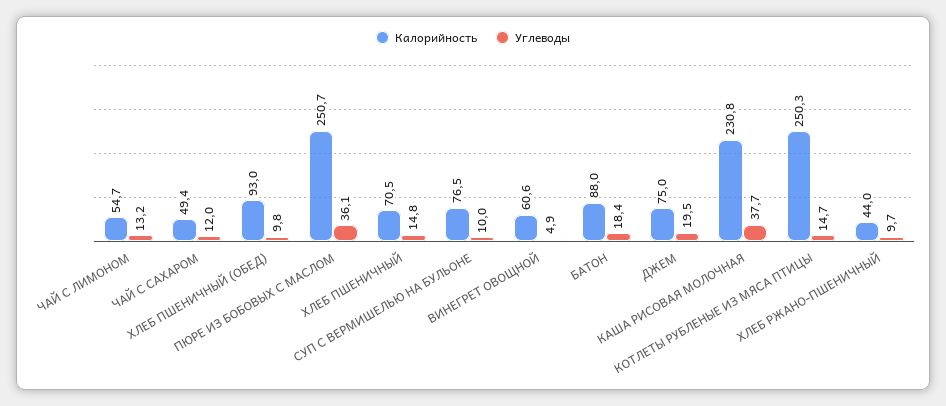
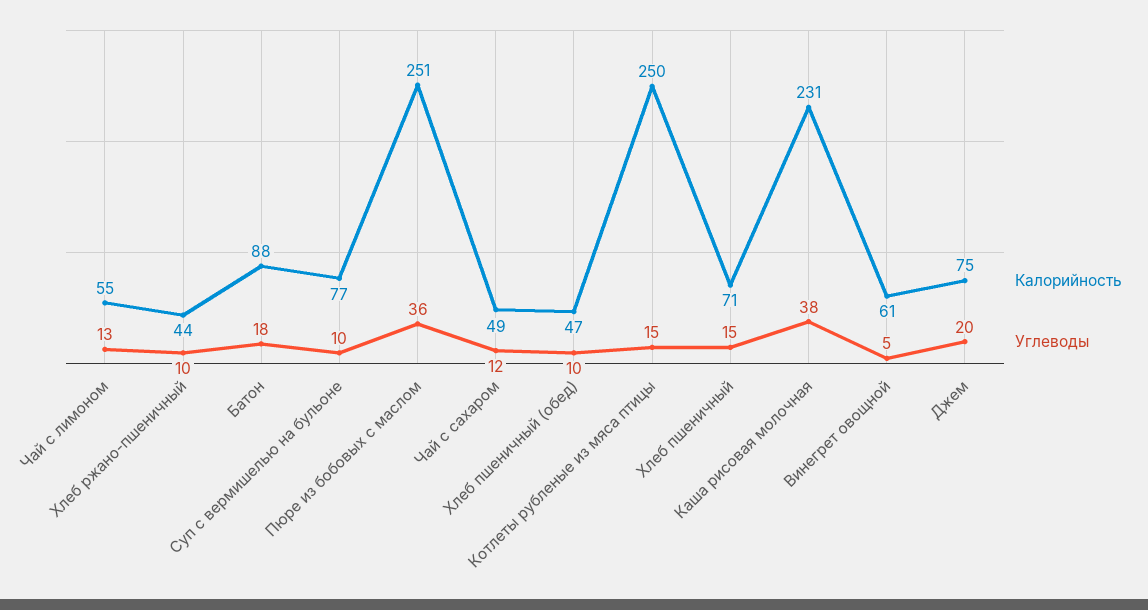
Калорийность, ХЛЕБ ПШЕНИЧНЫЙ (ОБЕД): 93 -> 47

